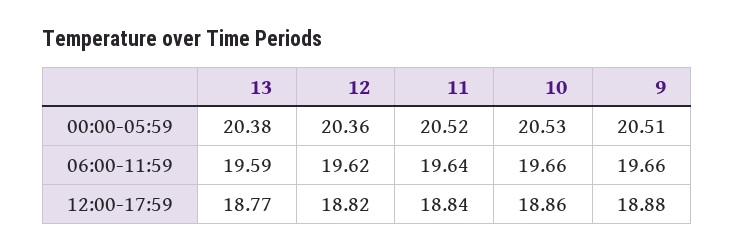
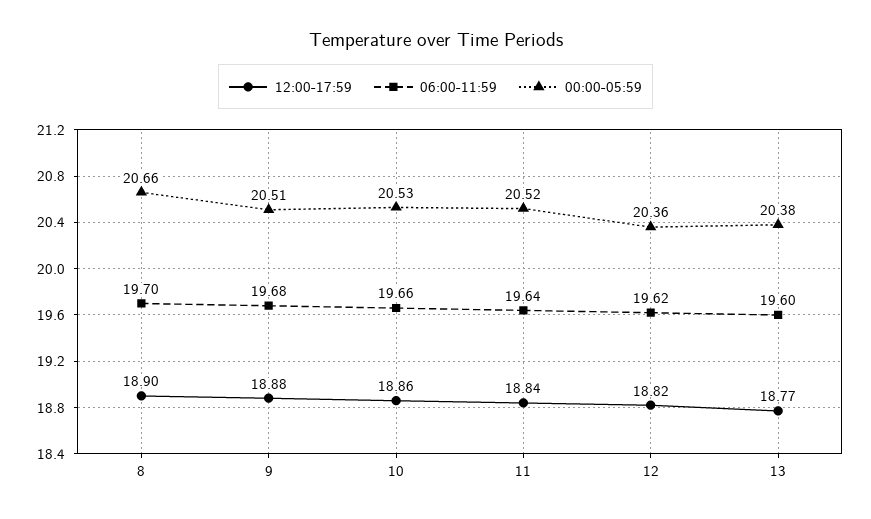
06:00-11:59, 13: 19.59 -> 19.6
06:00-11:59, 9: 19.66 -> 19.68
12:00-17:59, 8: none -> 18.9
06:00-11:59, 8: none -> 19.7
00:00-05:59, 8: none -> 20.66

